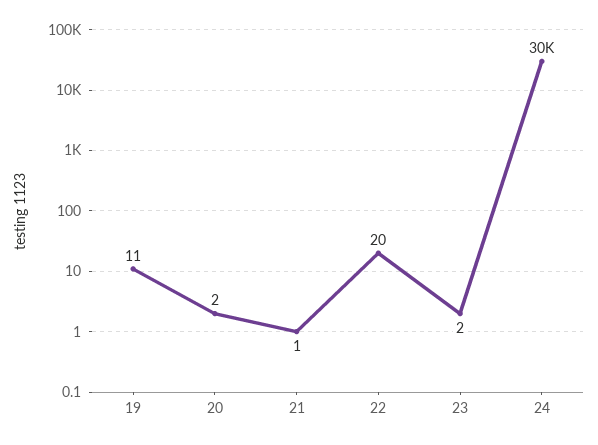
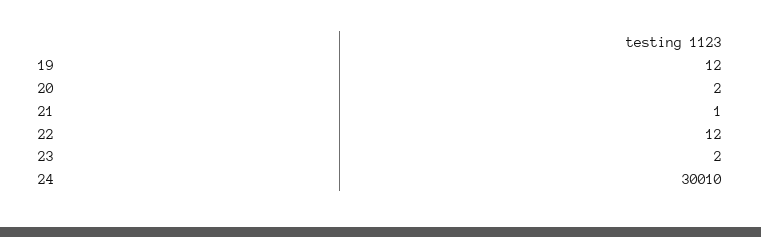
19: 11 -> 12
22: 20 -> 12
24: 30000 -> 30010

